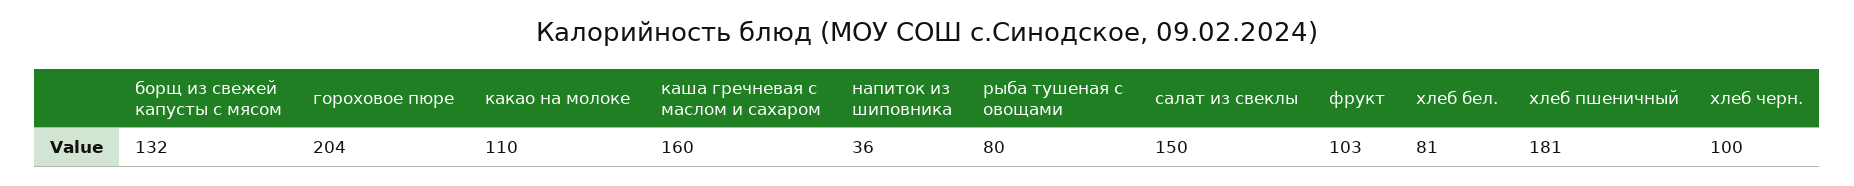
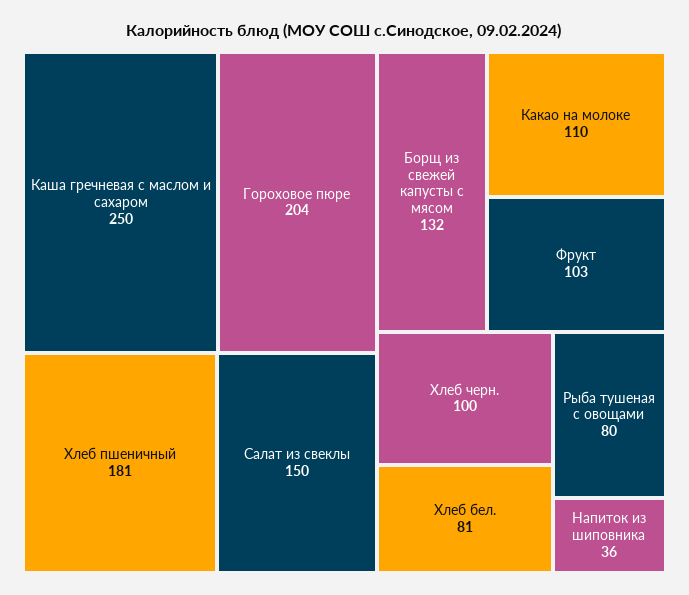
каша гречневая с маслом и сахаром: 160 -> 250

